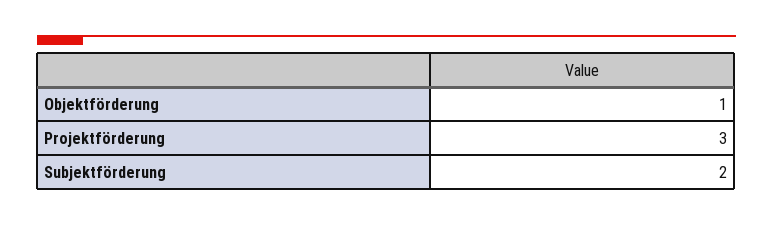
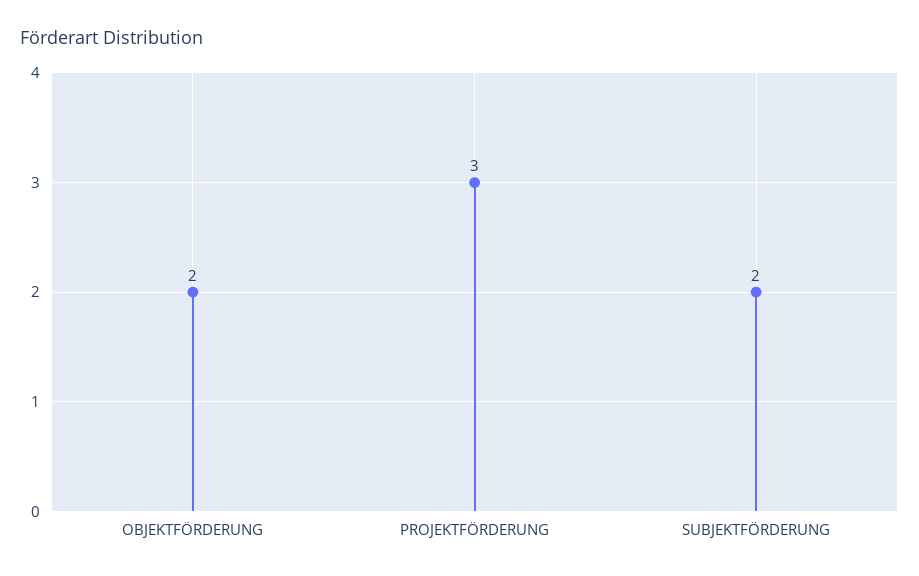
Objektförderung: 1 -> 2

